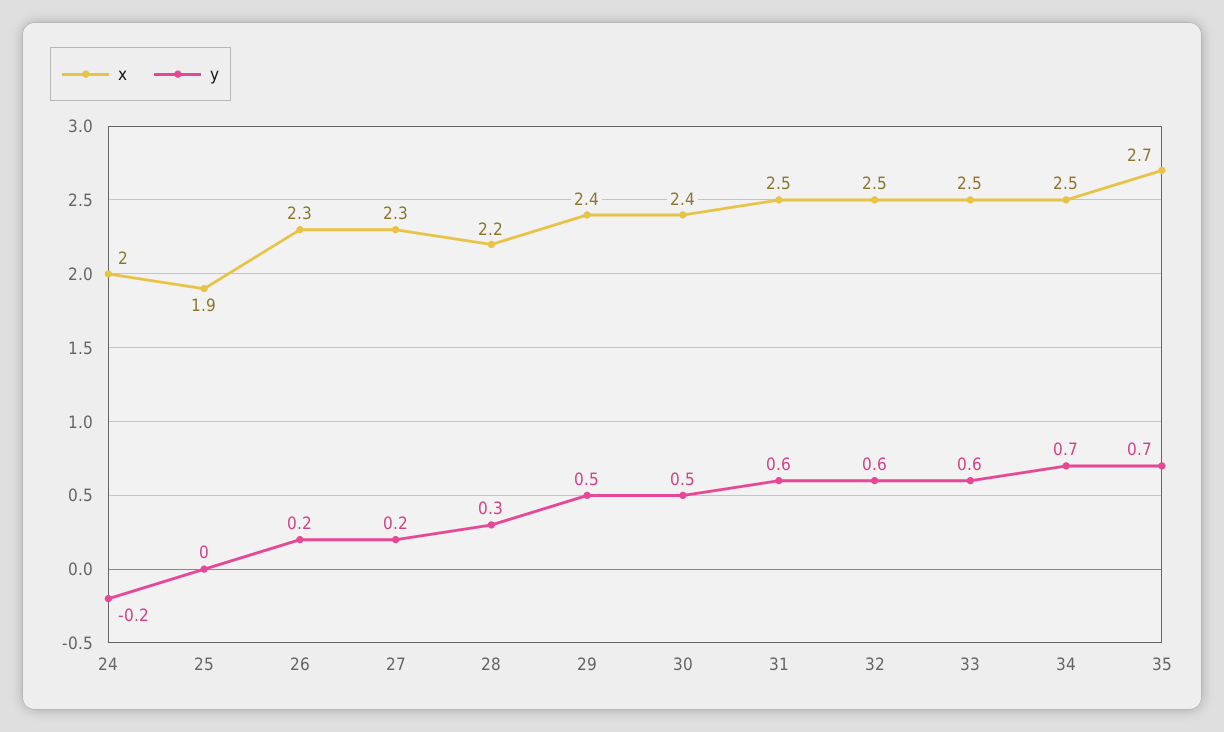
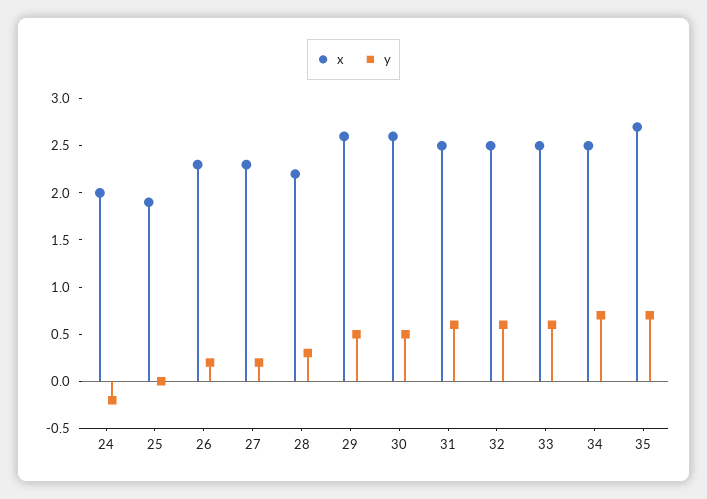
x, 29: 2.4 -> 2.6
x, 30: 2.4 -> 2.6

